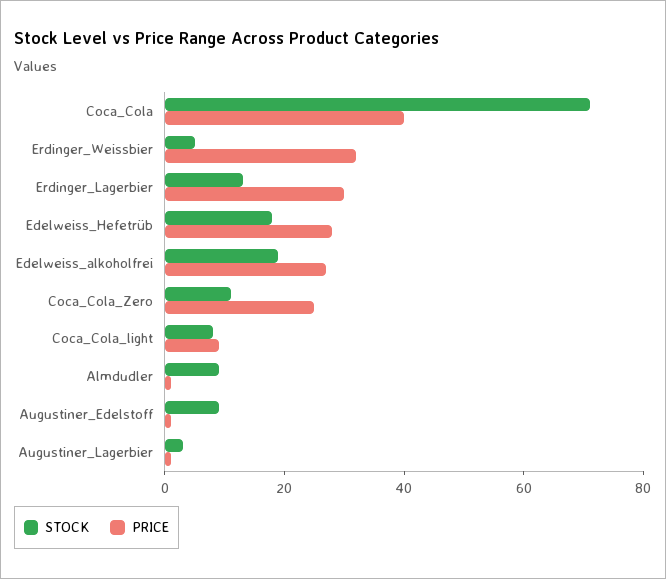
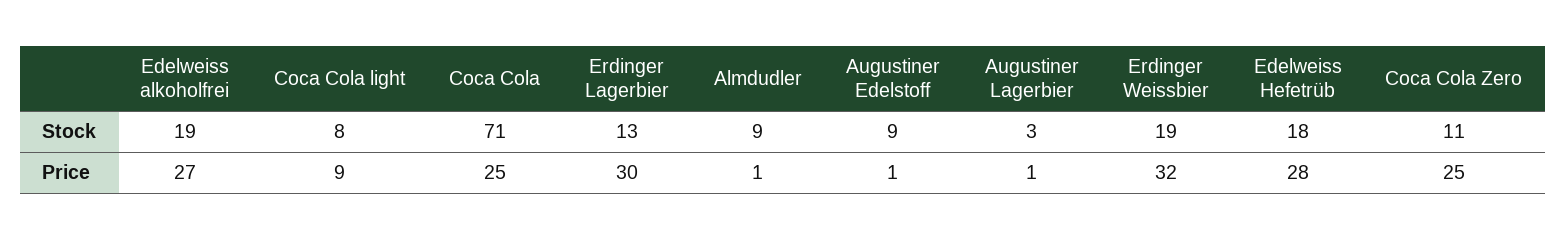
PRICE, Coca_Cola: 40 -> 25
STOCK, Erdinger_Weissbier: 5 -> 19

